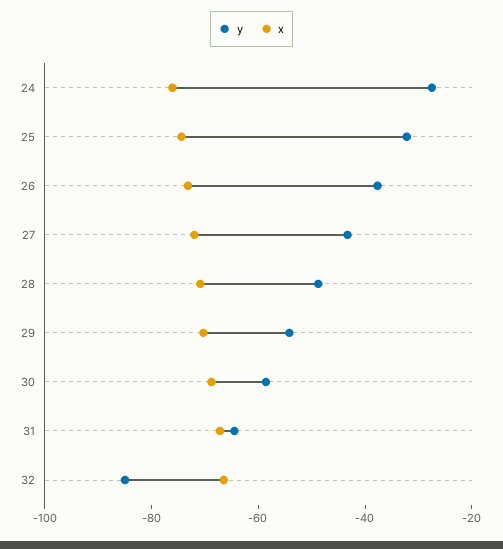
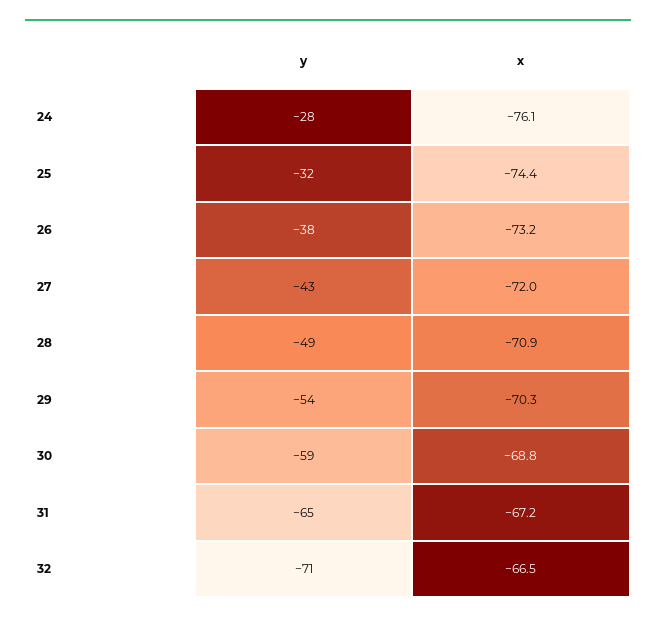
y, 32: -85 -> -71

